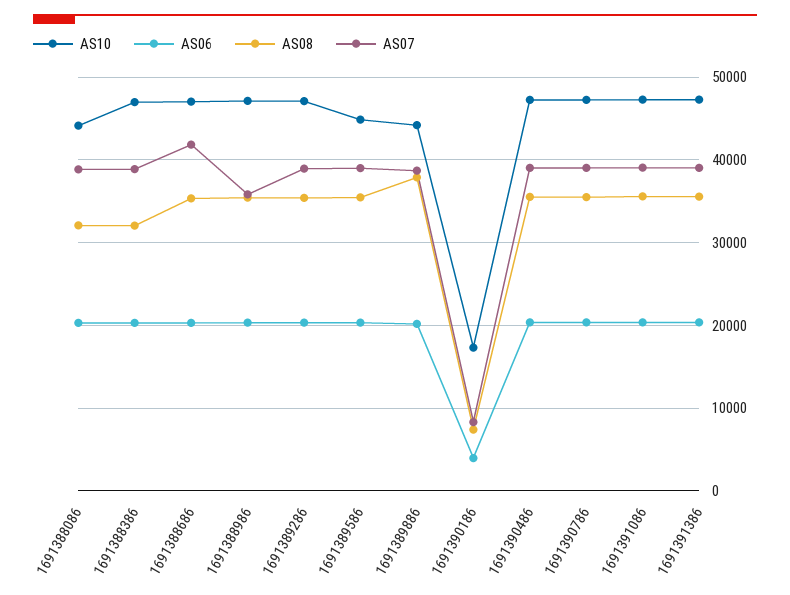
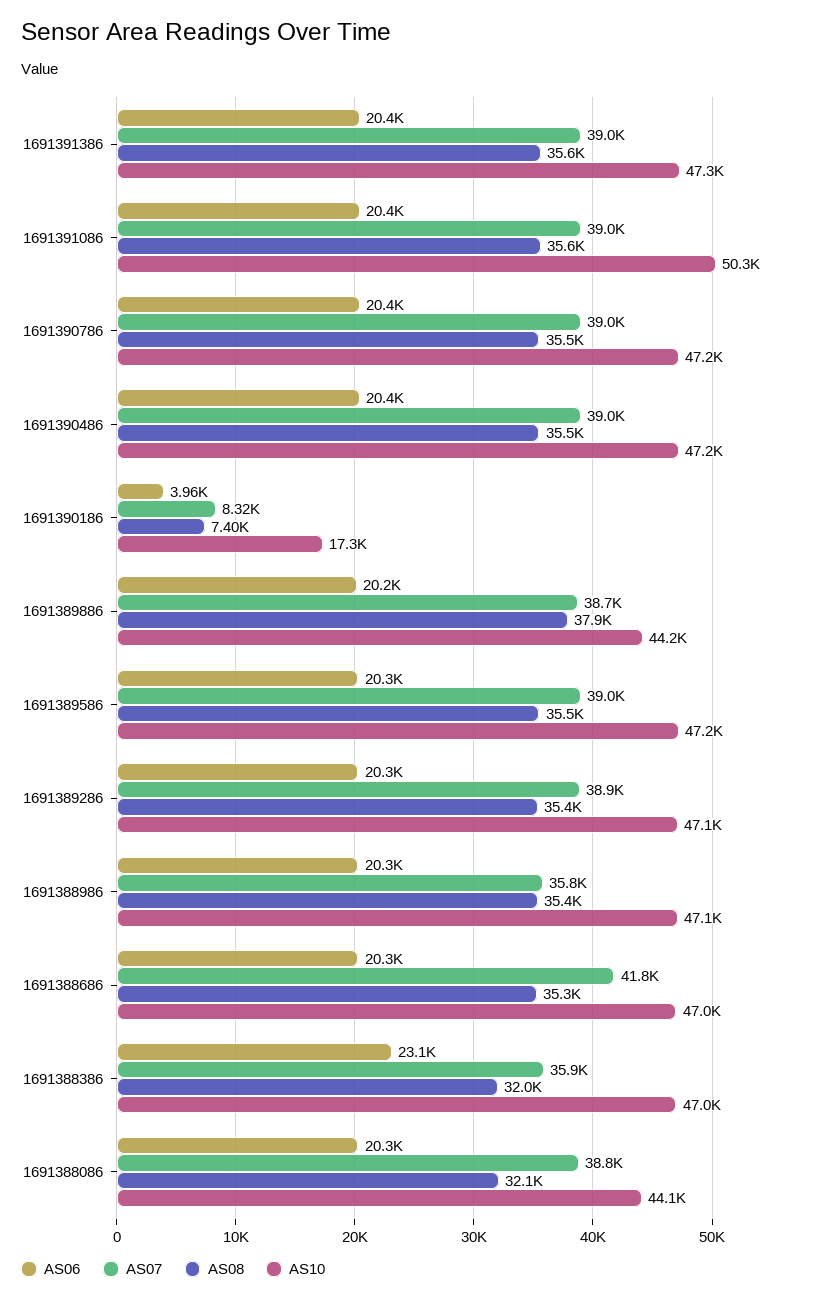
AS06, 1691388386: 20000 -> 23100
AS07, 1691388386: 39000 -> 35900
AS10, 1691389586: 45000 -> 47200
AS10, 1691391086: 47000 -> 50300

